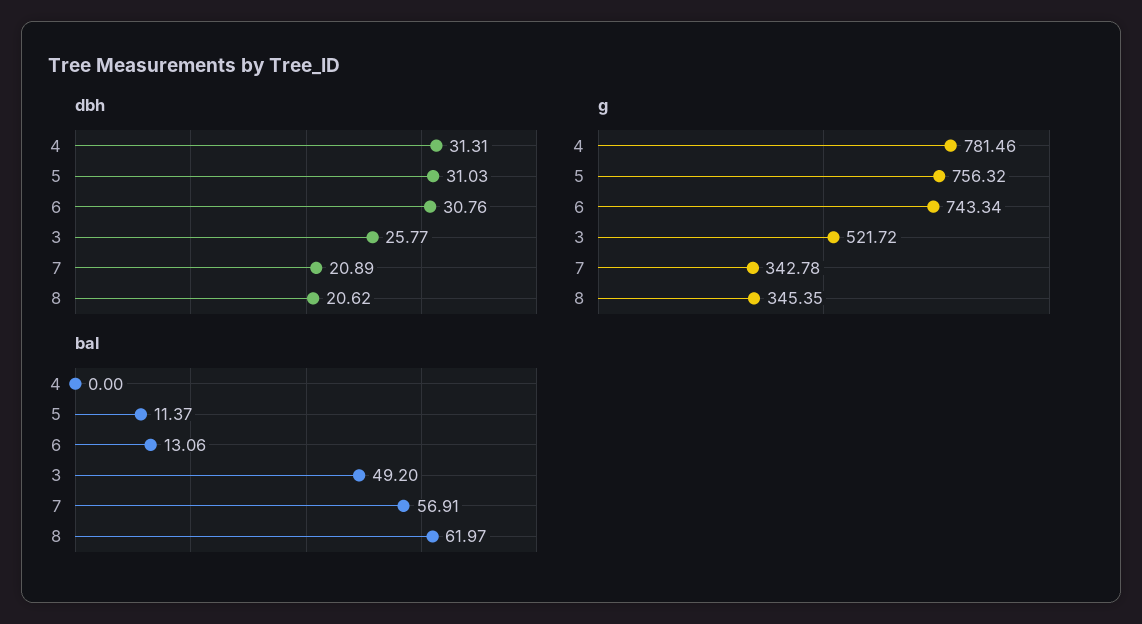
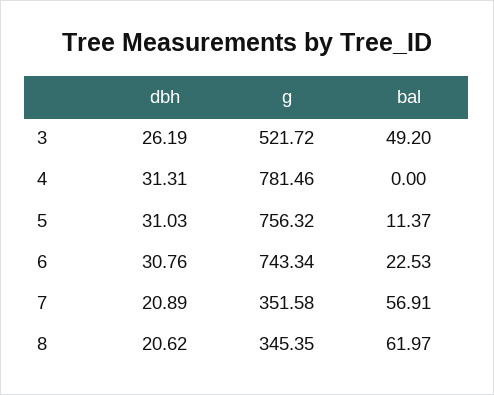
dbh, 3: 25.77 -> 26.19
g, 7: 342.78 -> 351.58
bal, 6: 13.06 -> 22.53

